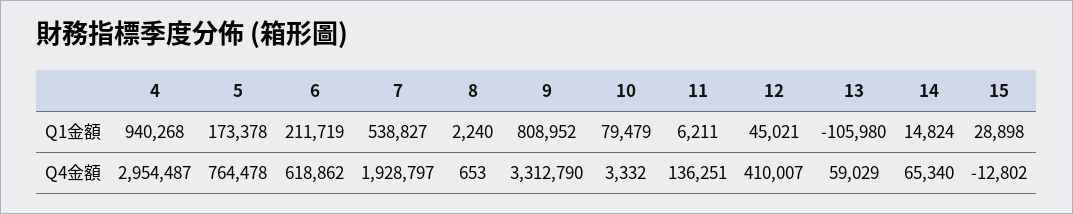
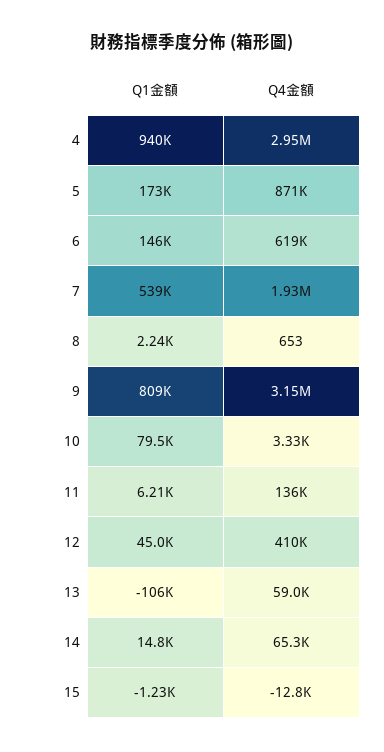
6, Q1金額: 211719 -> 146000
15, Q1金額: 28898 -> -1230
5, Q4金額: 764478 -> 871000
9, Q4金額: 3312790 -> 3150000

